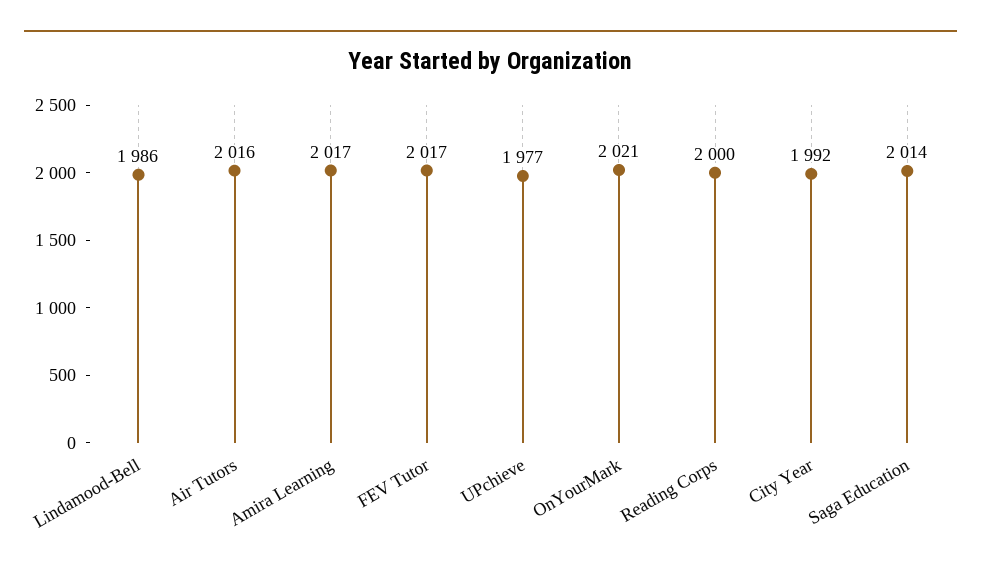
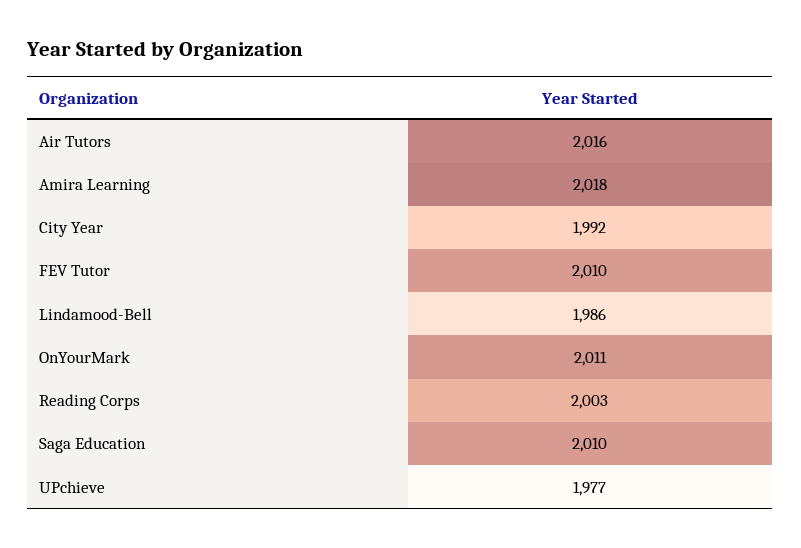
Amira Learning: 2017 -> 2018
FEV Tutor: 2017 -> 2010
OnYourMark: 2021 -> 2011
Reading Corps: 2000 -> 2003
Saga Education: 2014 -> 2010

